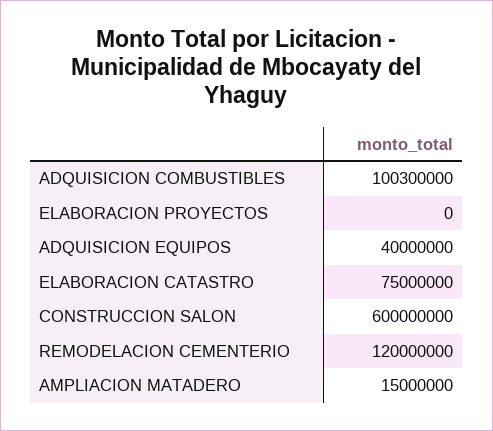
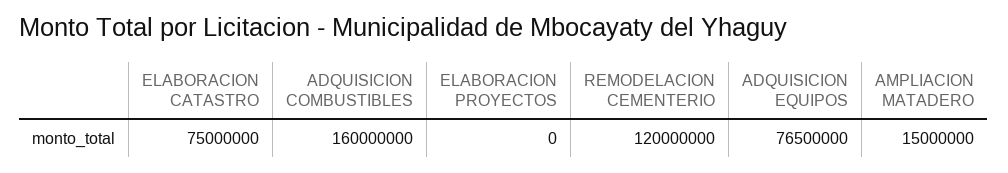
ADQUISICION COMBUSTIBLES: 100300000 -> 160000000
ADQUISICION EQUIPOS: 40000000 -> 76500000
CONSTRUCCION SALON: 600000000 -> none

